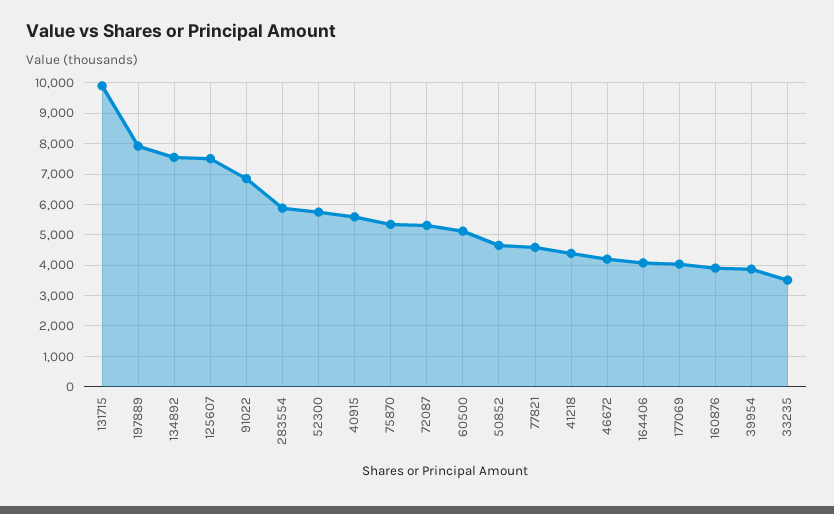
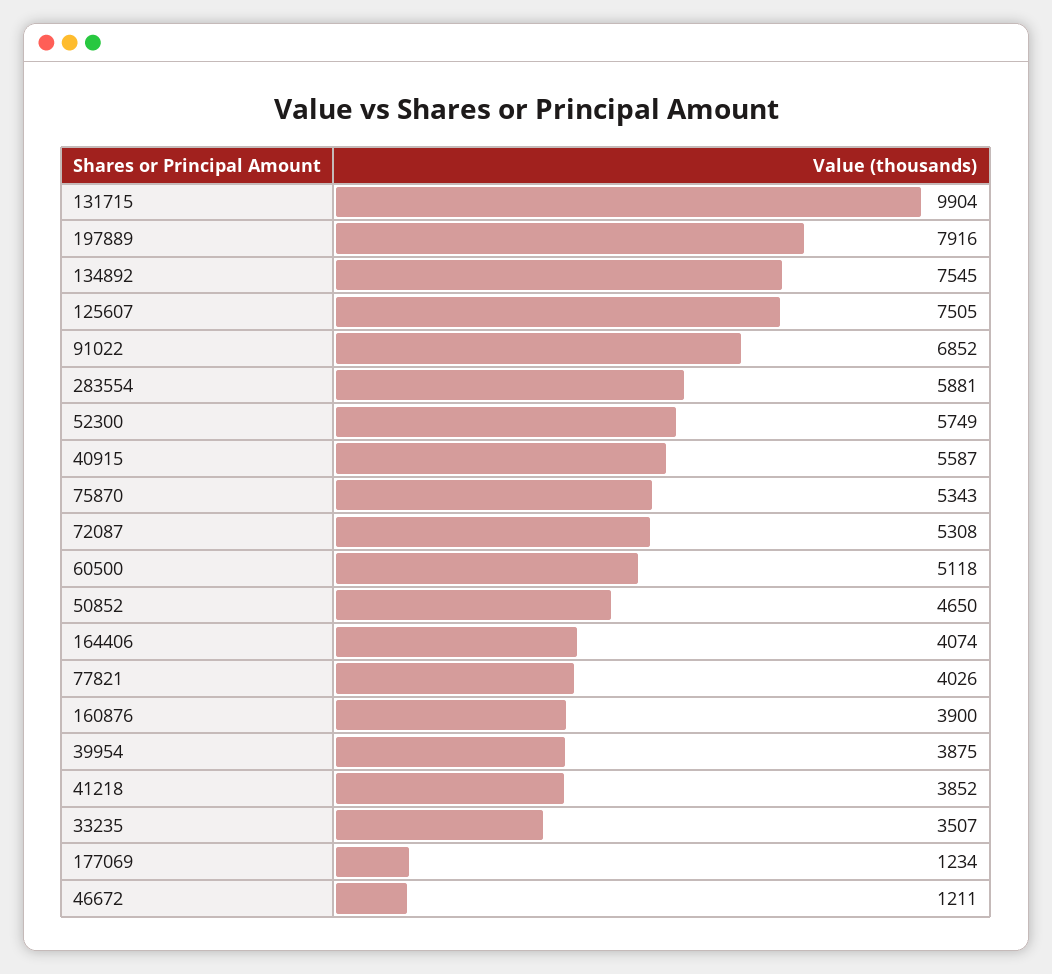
77821: 4600 -> 4026
41218: 4400 -> 3852
46672: 4200 -> 1211
177069: 4000 -> 1234

